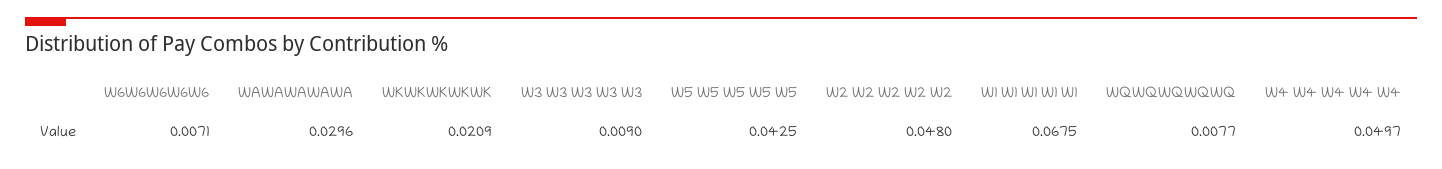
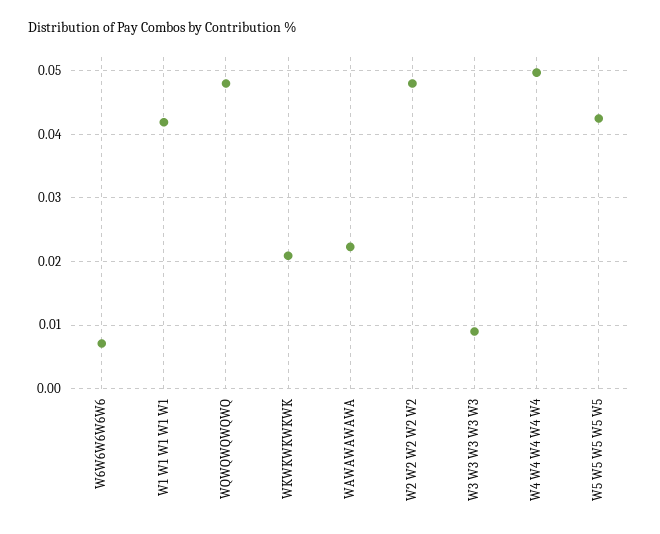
WAWAWAWAWA: 0.0296 -> 0.022
W1 W1 W1 W1 W1: 0.0675 -> 0.042
WQWQWQWQWQ: 0.0077 -> 0.048

